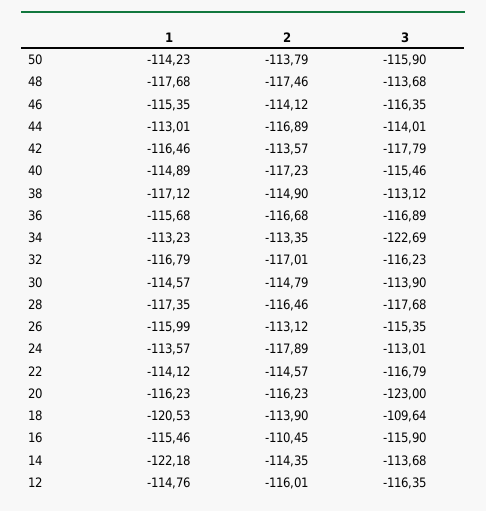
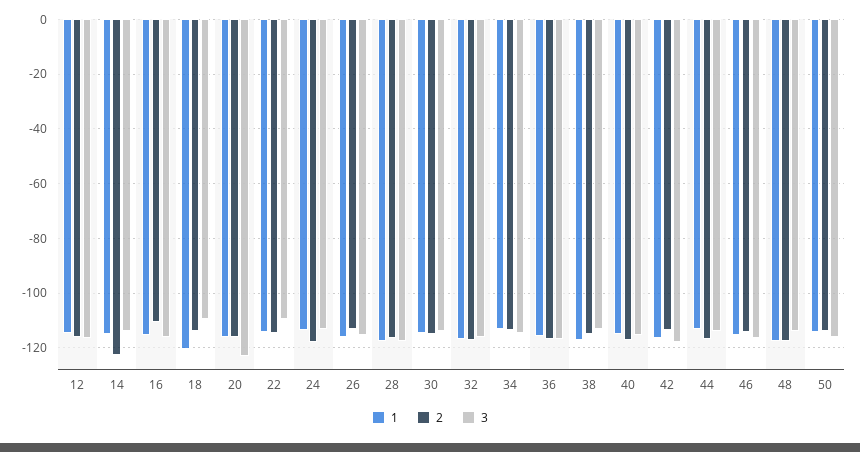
3, 34: -122.69 -> -115
3, 22: -116.79 -> -110
1, 14: -122.18 -> -115
2, 14: -114.35 -> -122.5

